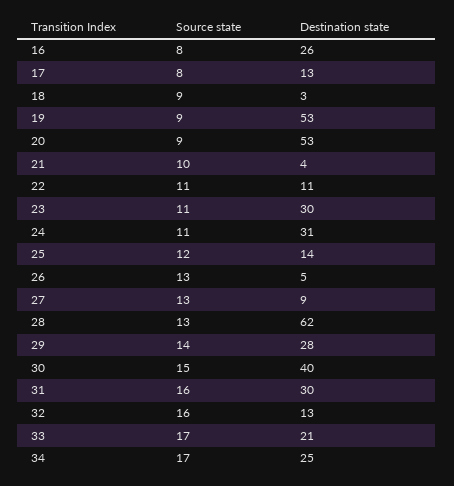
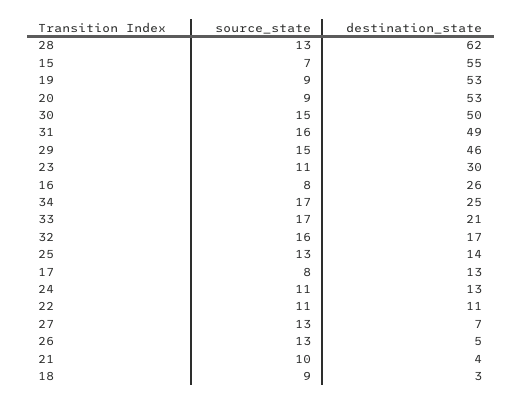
Destination state, 24: 31 -> 13
Source state, 25: 12 -> 13
Destination state, 27: 9 -> 7
Source state, 29: 14 -> 15
Destination state, 29: 28 -> 46
Destination state, 30: 40 -> 50
Destination state, 31: 30 -> 49
Destination state, 32: 13 -> 17
Source state, 15: none -> 7
Destination state, 15: none -> 55

